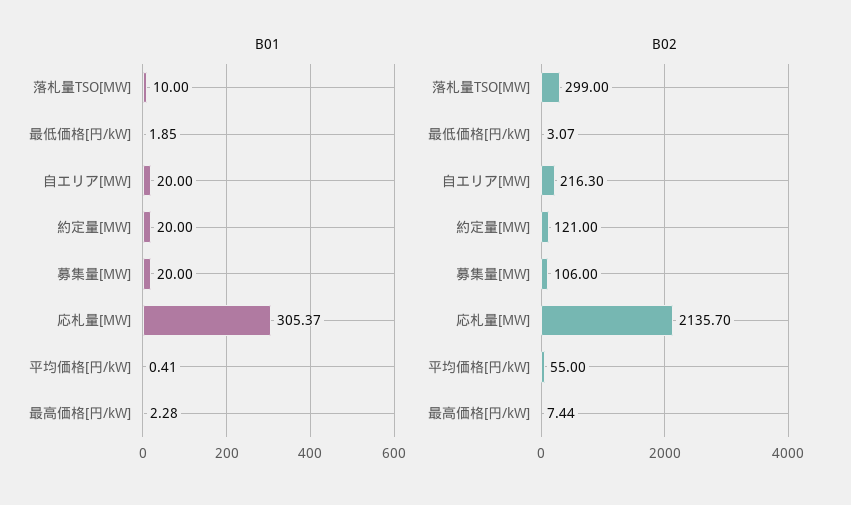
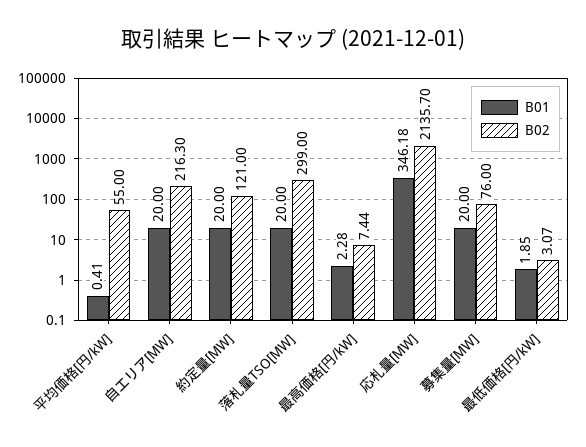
B01, 落札量TSO[MW]: 10 -> 20
B01, 応札量[MW]: 305.37 -> 346.18
B02, 募集量[MW]: 106 -> 76

